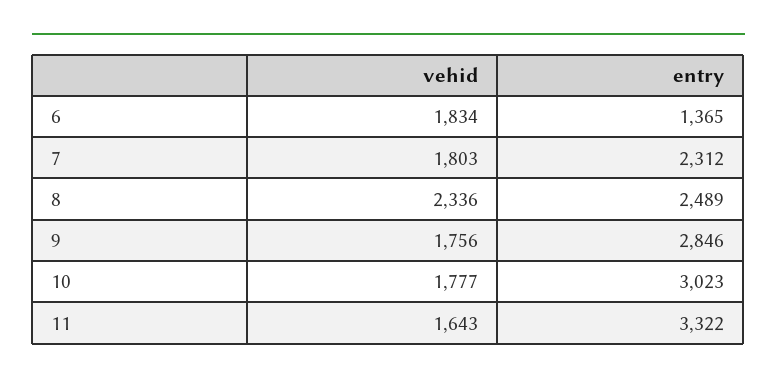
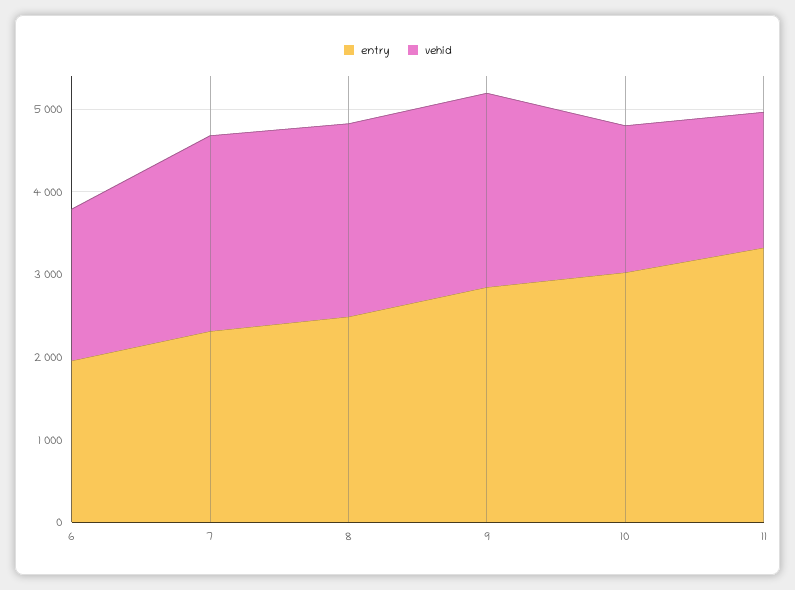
entry, 6: 1365 -> 2000
vehid, 7: 1803 -> 2400
vehid, 9: 1756 -> 2400

